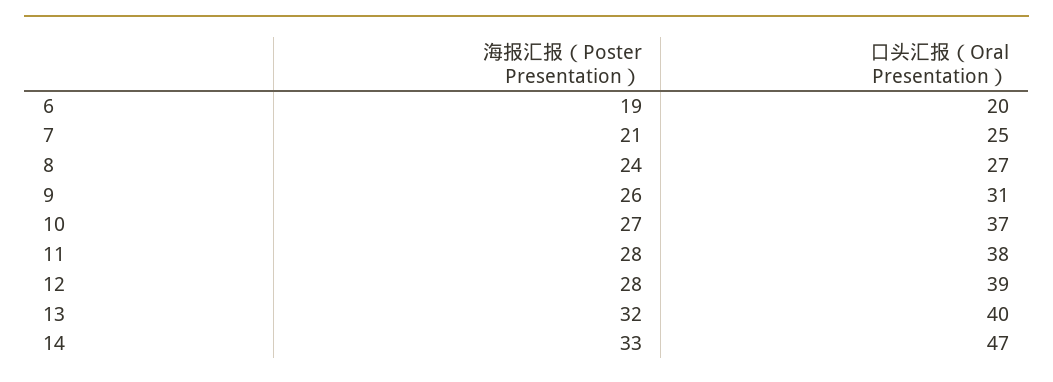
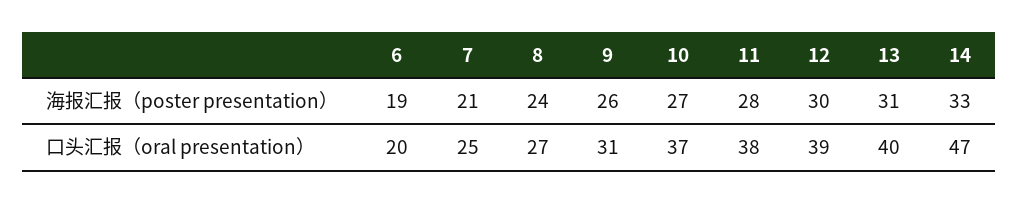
海报汇报（Poster Presentation）, 12: 28 -> 30
海报汇报（Poster Presentation）, 13: 32 -> 31

